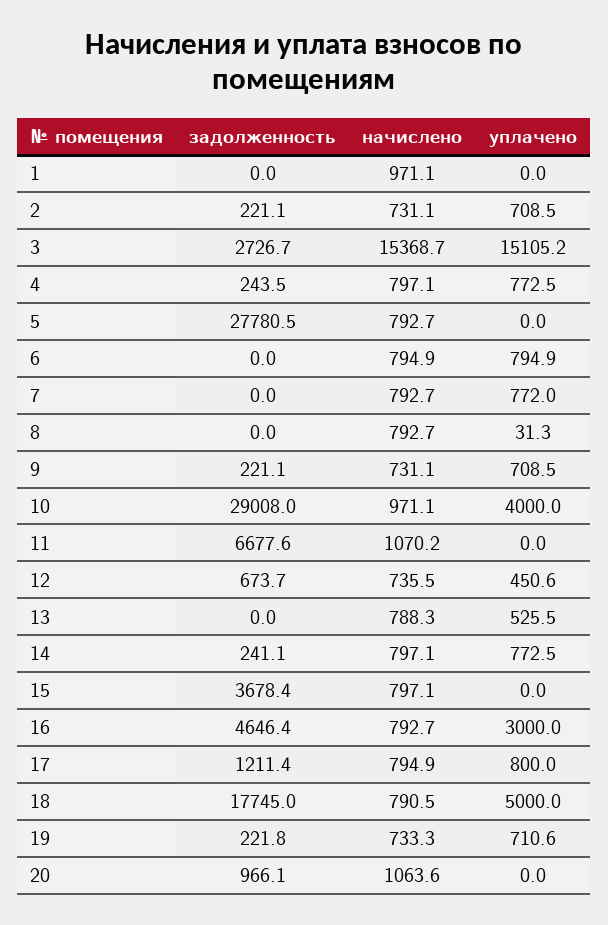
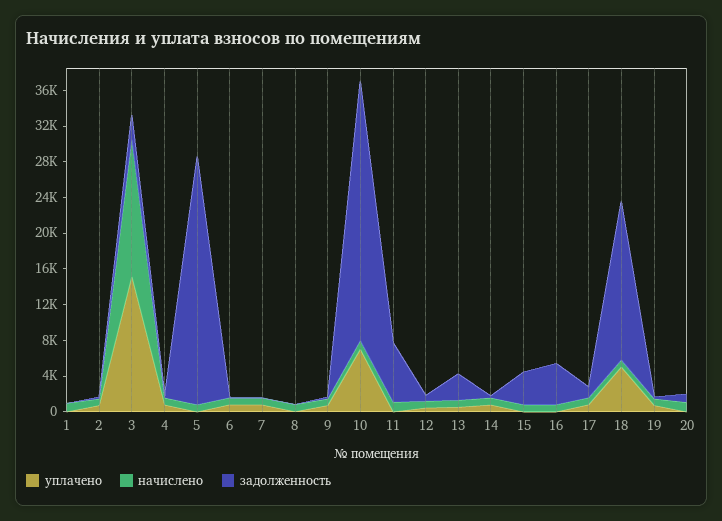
уплачено, 10: 4000 -> 7000
задолженность, 13: 0 -> 3000
уплачено, 16: 3000 -> 0

